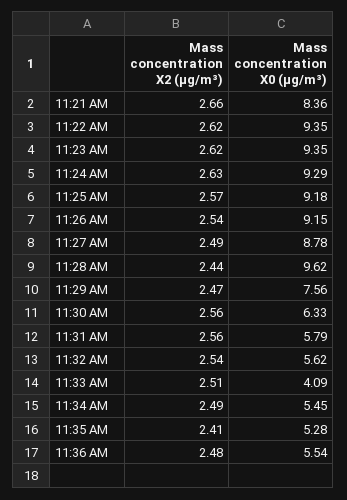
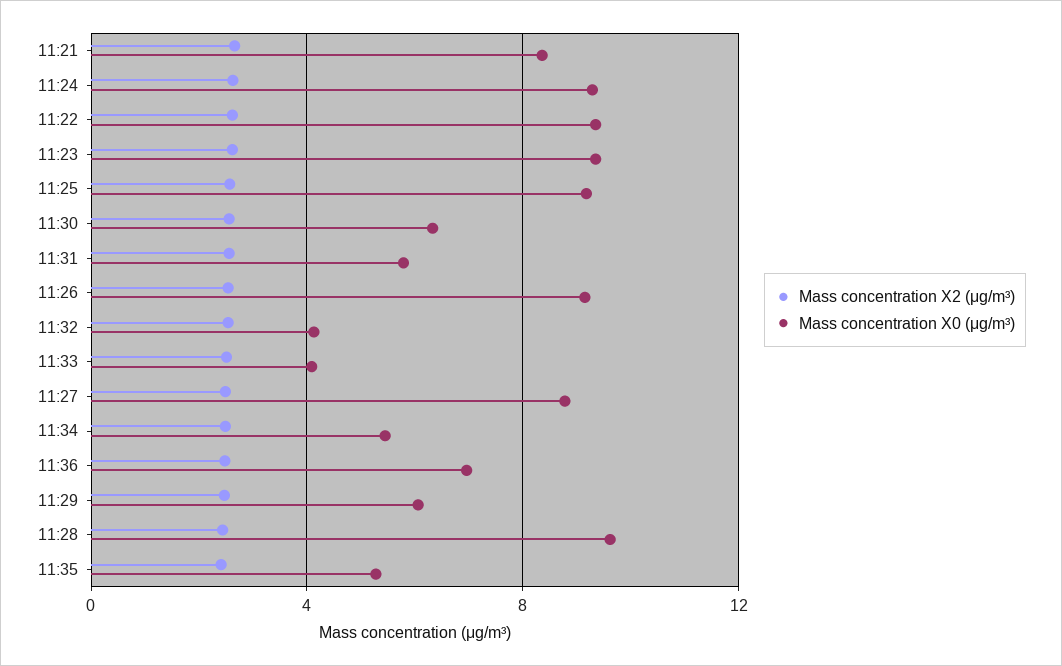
Mass concentration X0 (μg/m³), 11:29 AM: 7.56 -> 6
Mass concentration X0 (μg/m³), 11:32 AM: 5.62 -> 4
Mass concentration X0 (μg/m³), 11:36 AM: 5.54 -> 7

